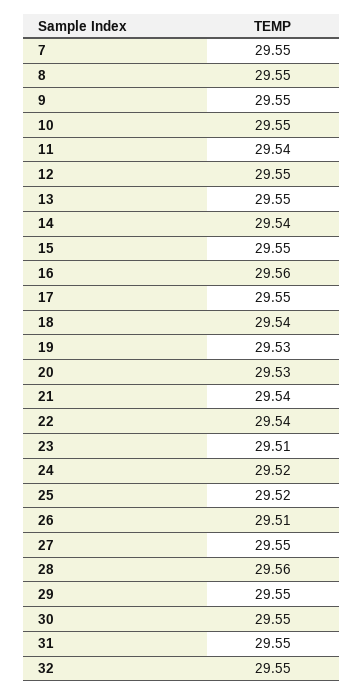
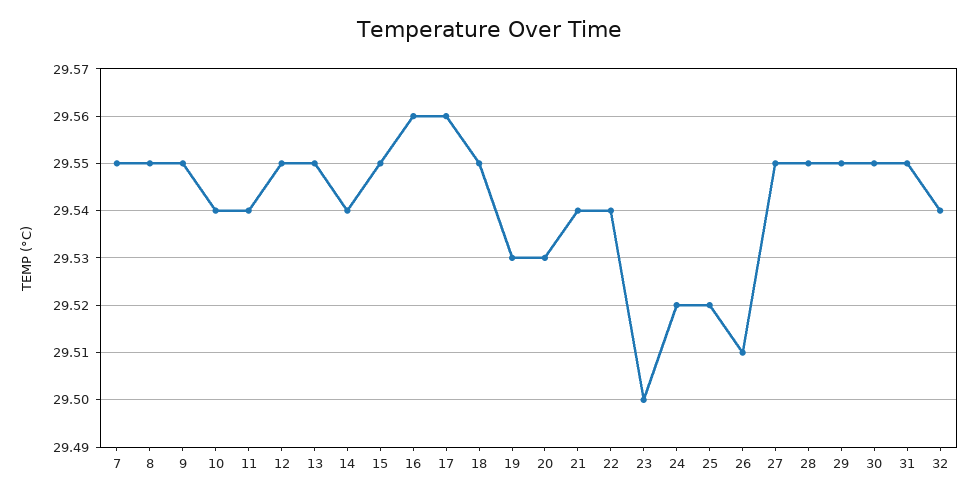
10: 29.55 -> 29.54
17: 29.55 -> 29.56
18: 29.54 -> 29.55
23: 29.51 -> 29.5
28: 29.56 -> 29.55
32: 29.55 -> 29.54

